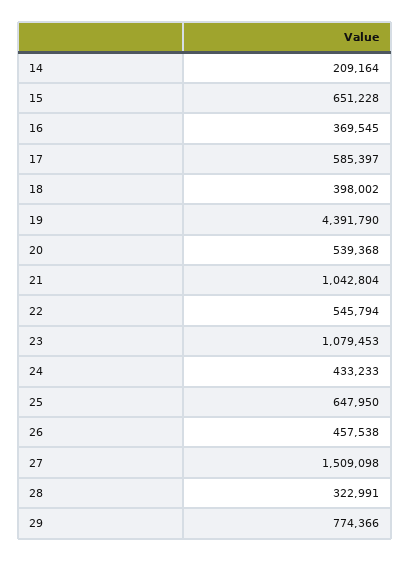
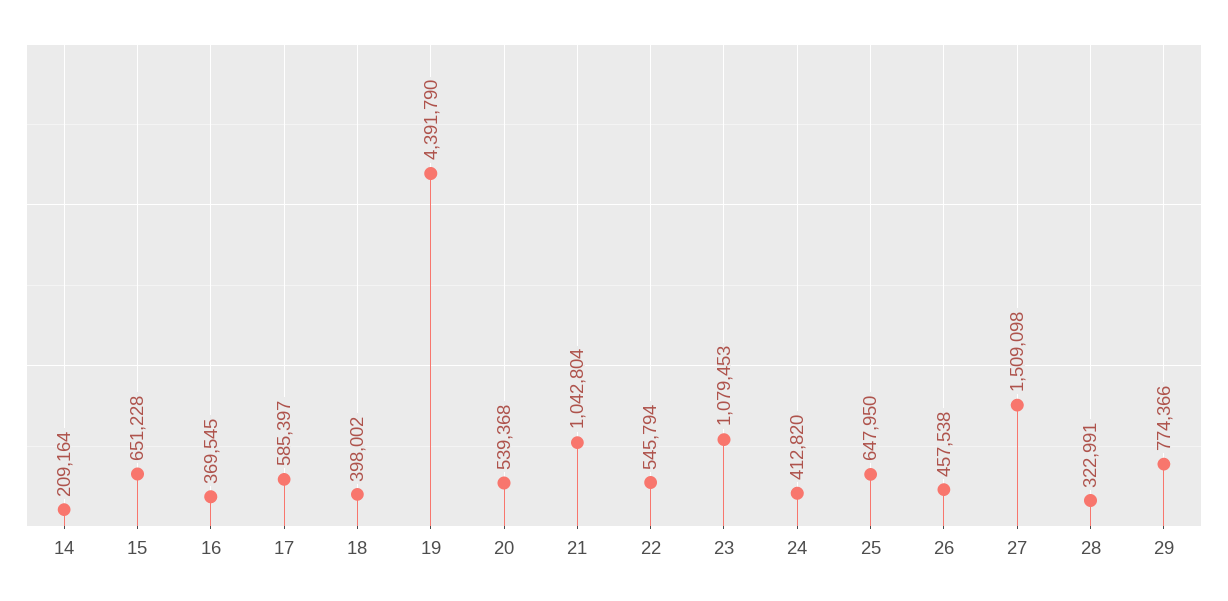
24: 433233 -> 412820

